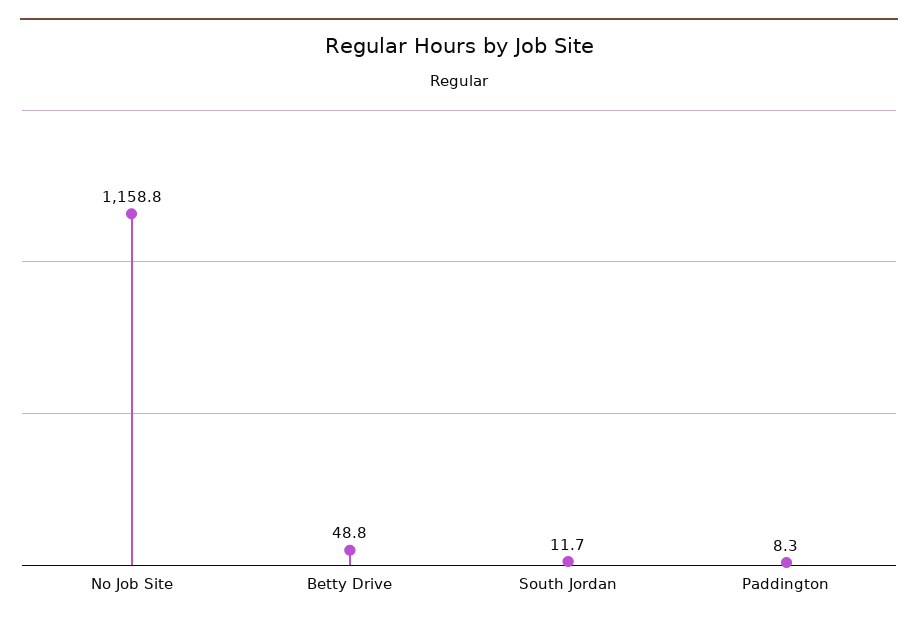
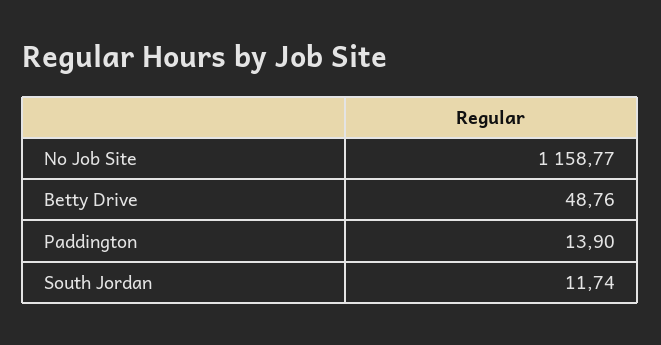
Paddington: 8.3 -> 13.9

